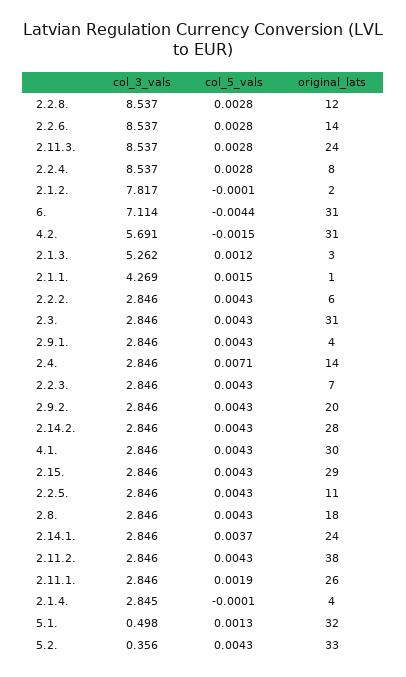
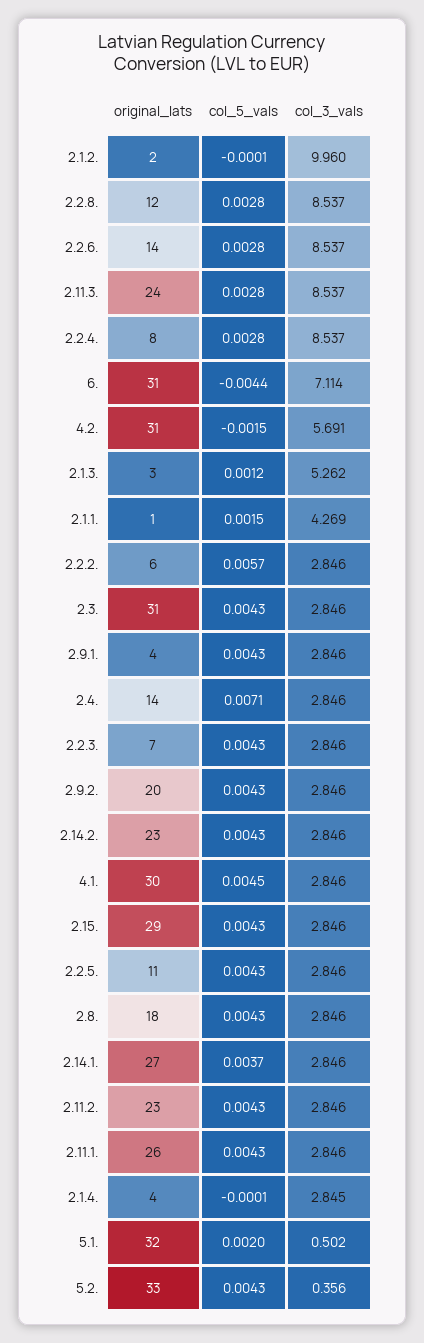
col_3_vals, 2.1.2.: 7.817 -> 9.96
col_5_vals, 2.2.2.: 0.0043 -> 0.0057
original_lats, 2.14.2.: 28 -> 23
col_5_vals, 4.1.: 0.0043 -> 0.0045
original_lats, 2.14.1.: 24 -> 27
original_lats, 2.11.2.: 38 -> 23
col_5_vals, 2.11.1.: 0.0019 -> 0.0043
col_3_vals, 5.1.: 0.498 -> 0.502
col_5_vals, 5.1.: 0.0013 -> 0.002

